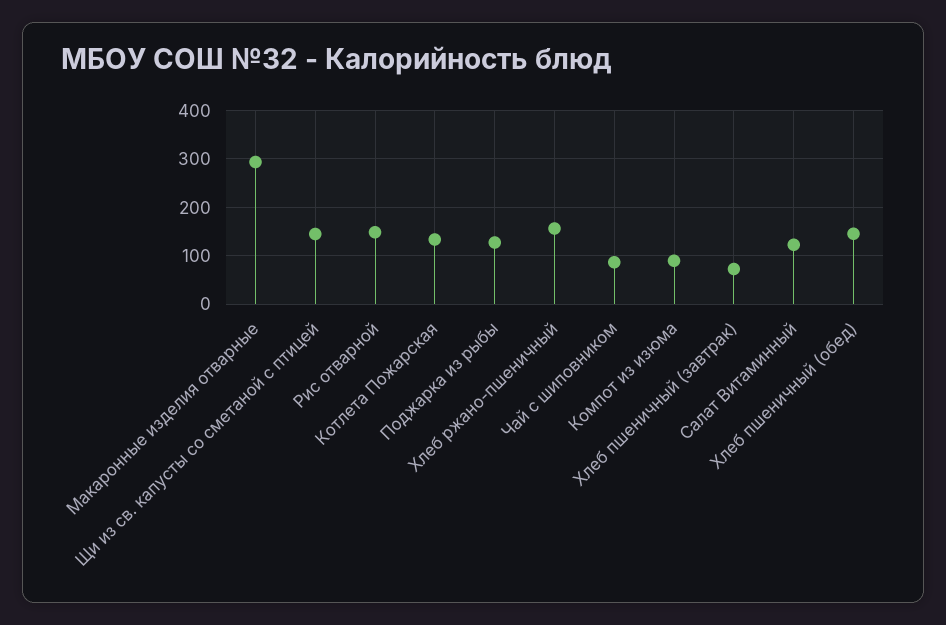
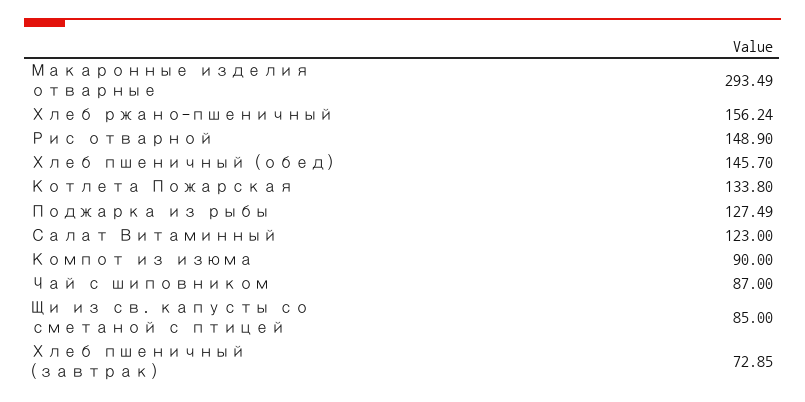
Щи из св. капусты со сметаной с птицей: 140 -> 85

